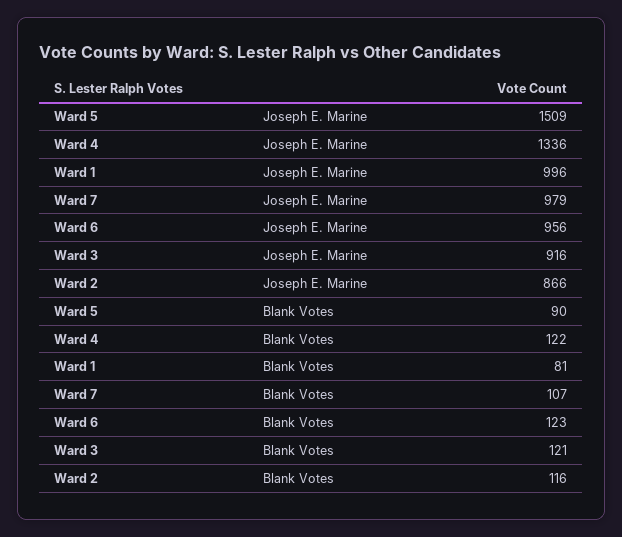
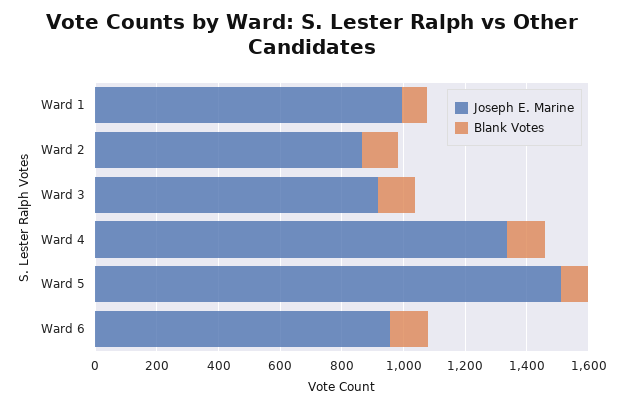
Joseph E. Marine, Ward 7: 979 -> none
Blank Votes, Ward 7: 107 -> none

